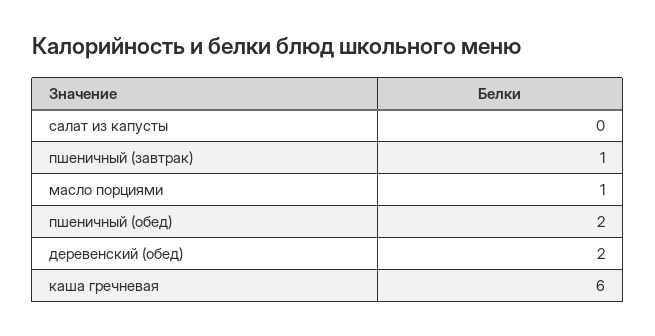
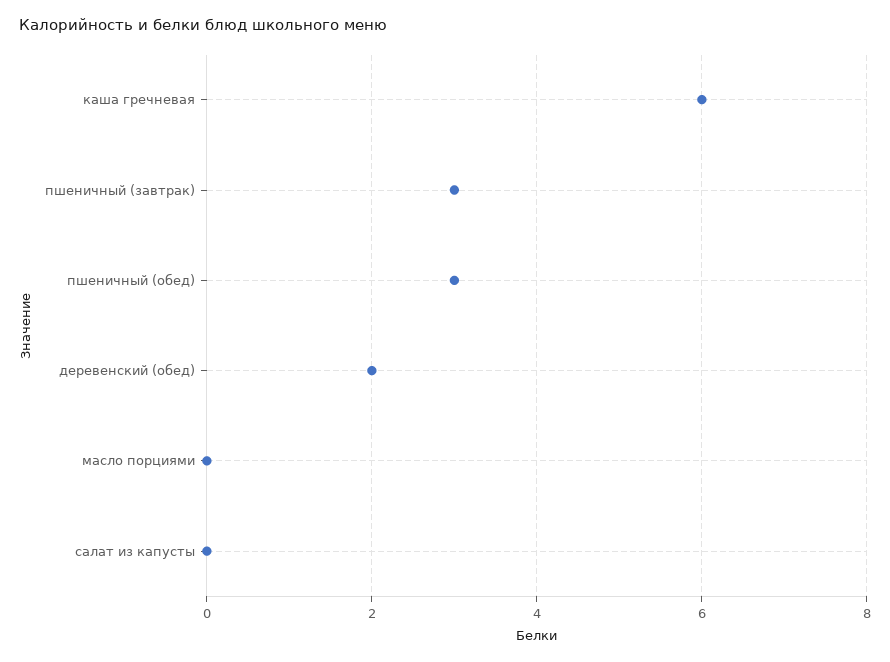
пшеничный (завтрак): 1 -> 3
масло порциями: 1 -> 0
пшеничный (обед): 2 -> 3

